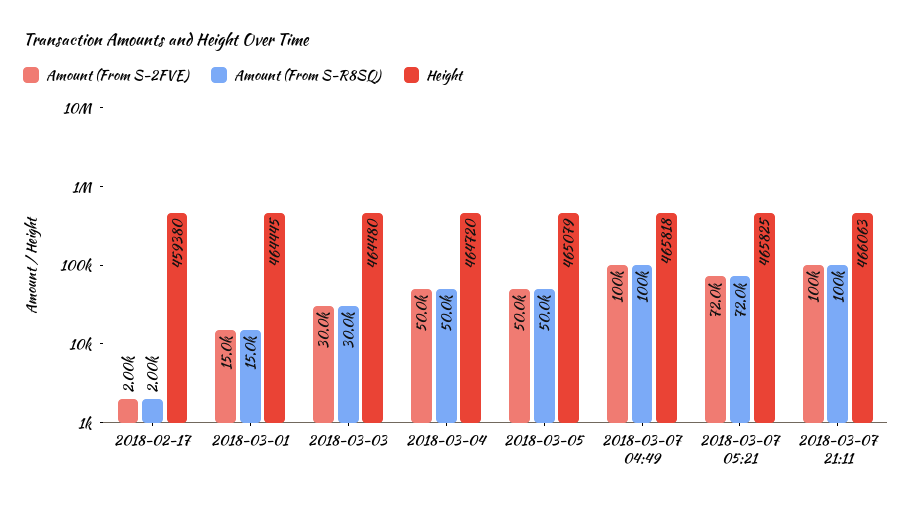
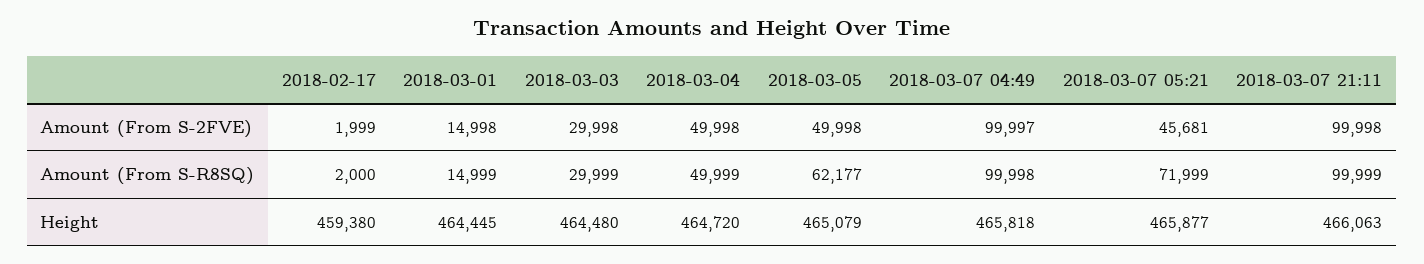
Amount (From S-R8SQ), 2018-03-05: 50000 -> 62177
Amount (From S-2FVE), 2018-03-07 05:21: 72000 -> 45681
Height, 2018-03-07 05:21: 465825 -> 465877

